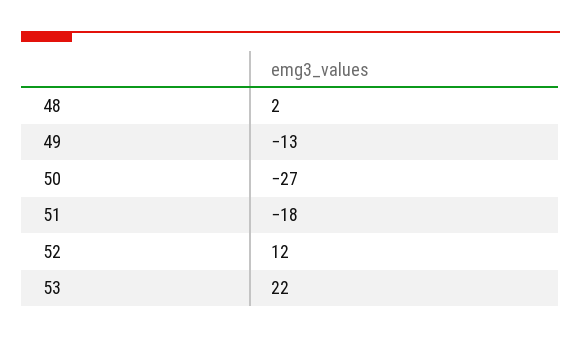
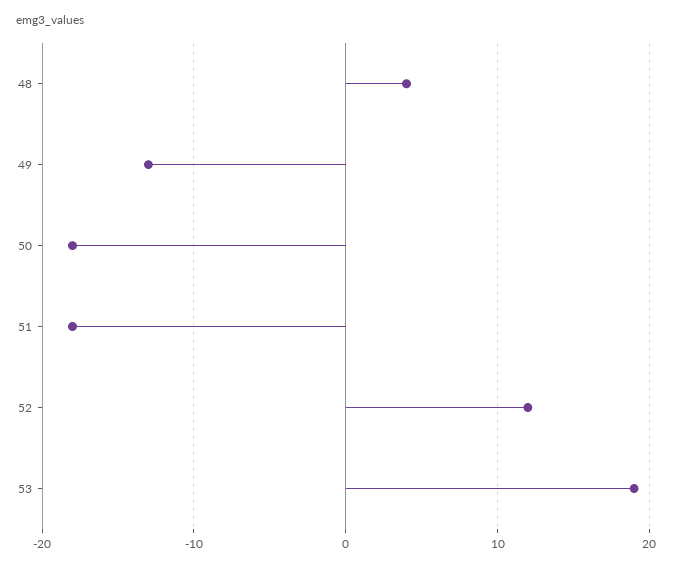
48: 2 -> 4
50: -27 -> -18
53: 22 -> 19

